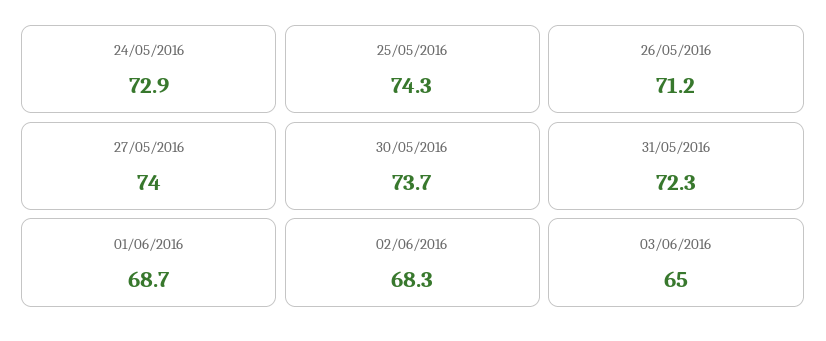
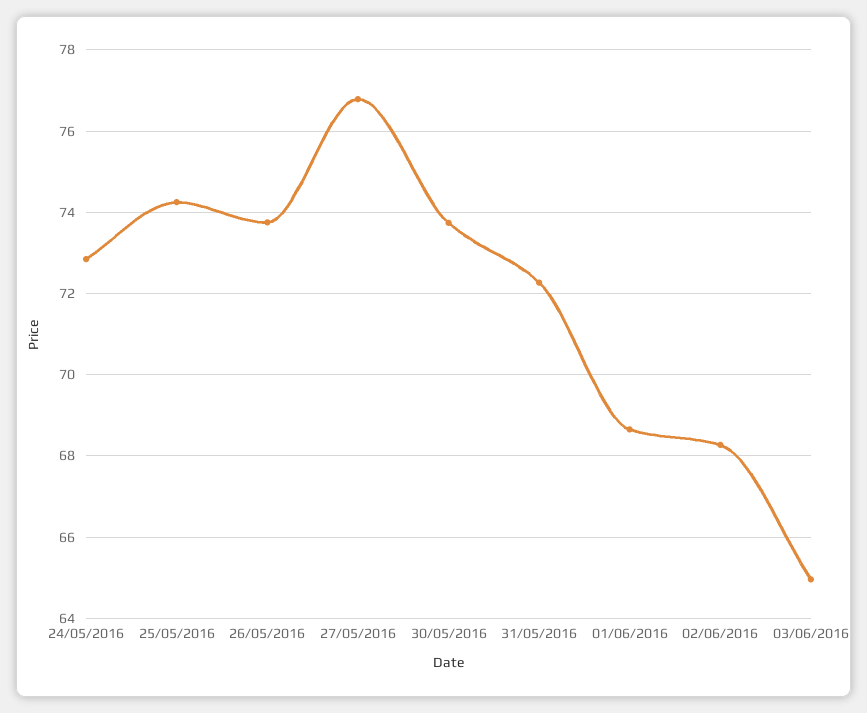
26/05/2016: 71.2 -> 73.8
27/05/2016: 74 -> 76.8

